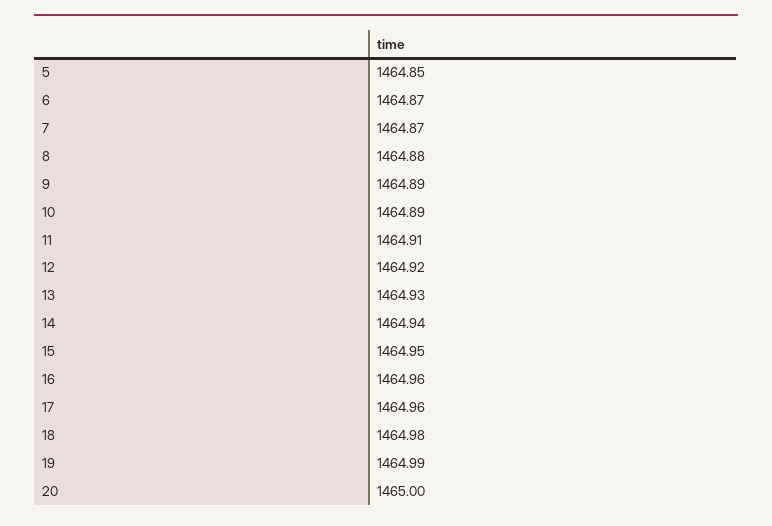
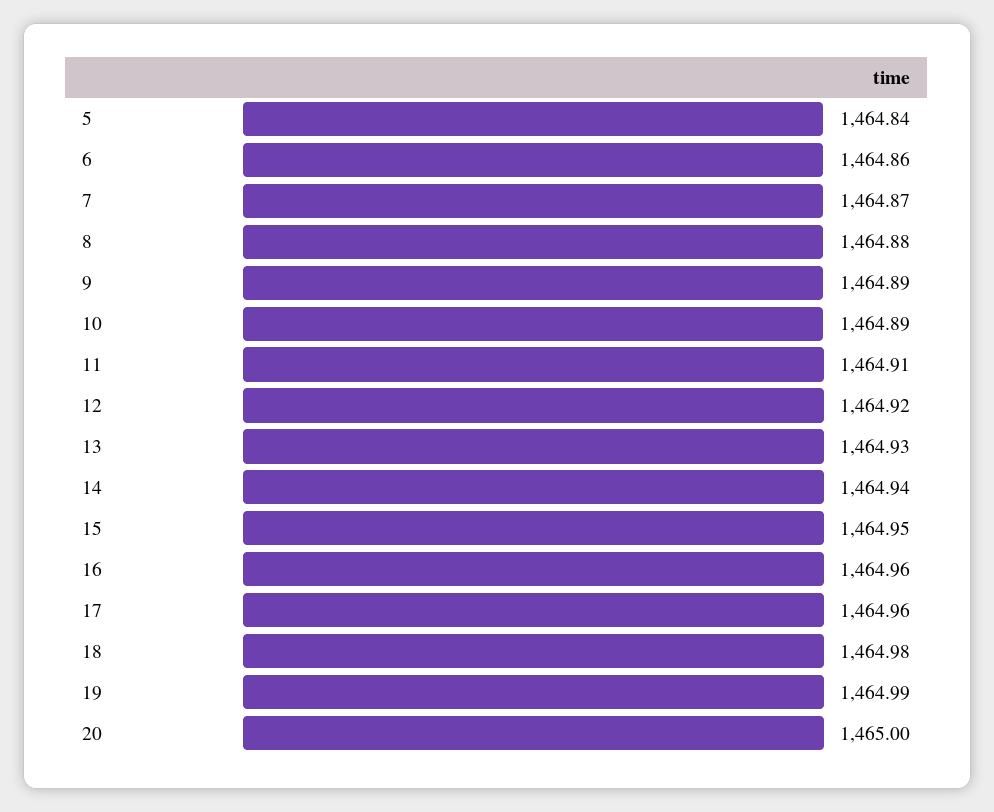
5: 1464.85 -> 1464.84
6: 1464.87 -> 1464.86

